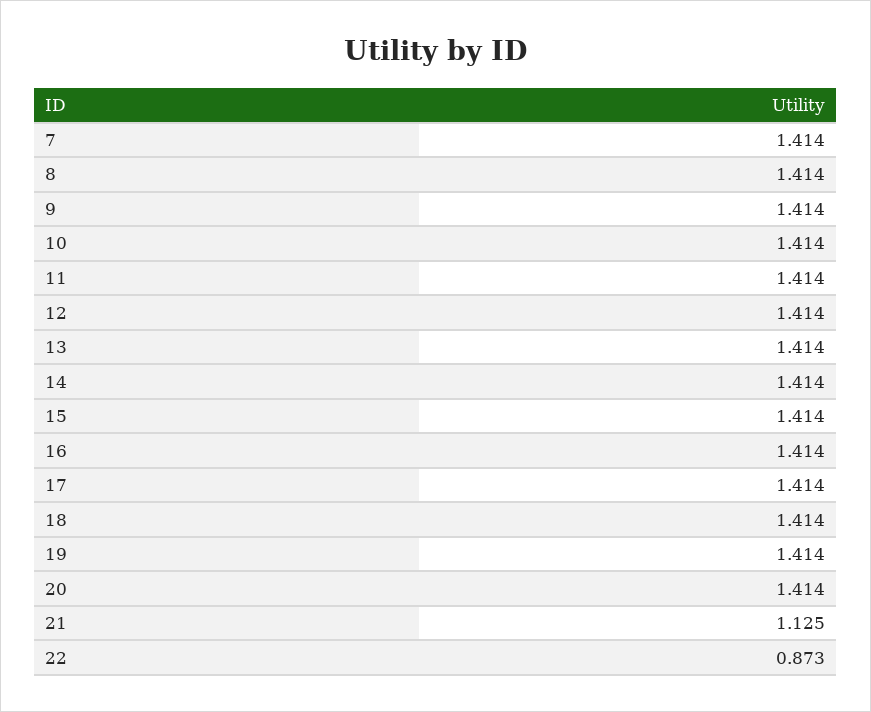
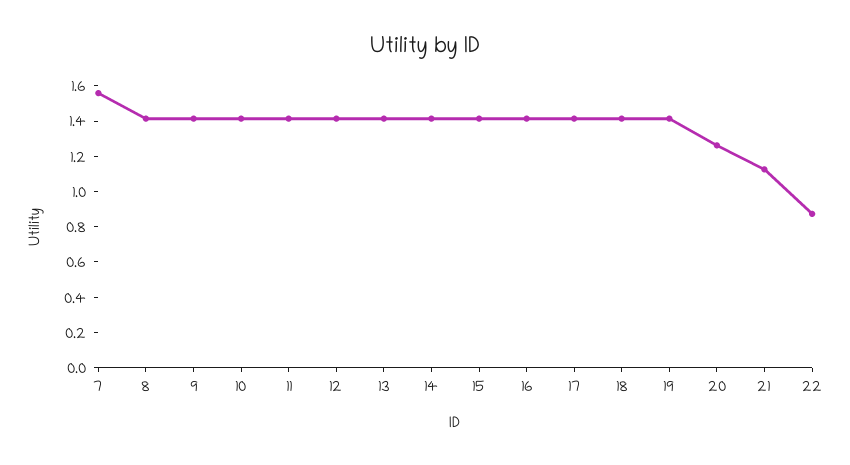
7: 1.414 -> 1.55
20: 1.414 -> 1.25

